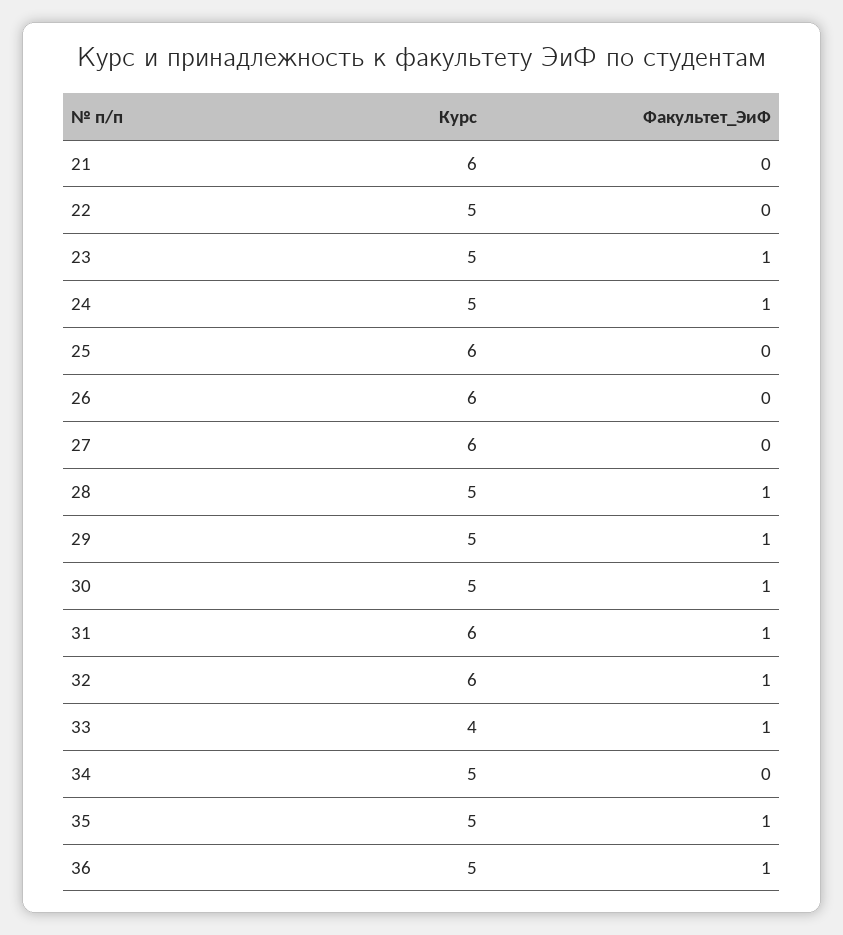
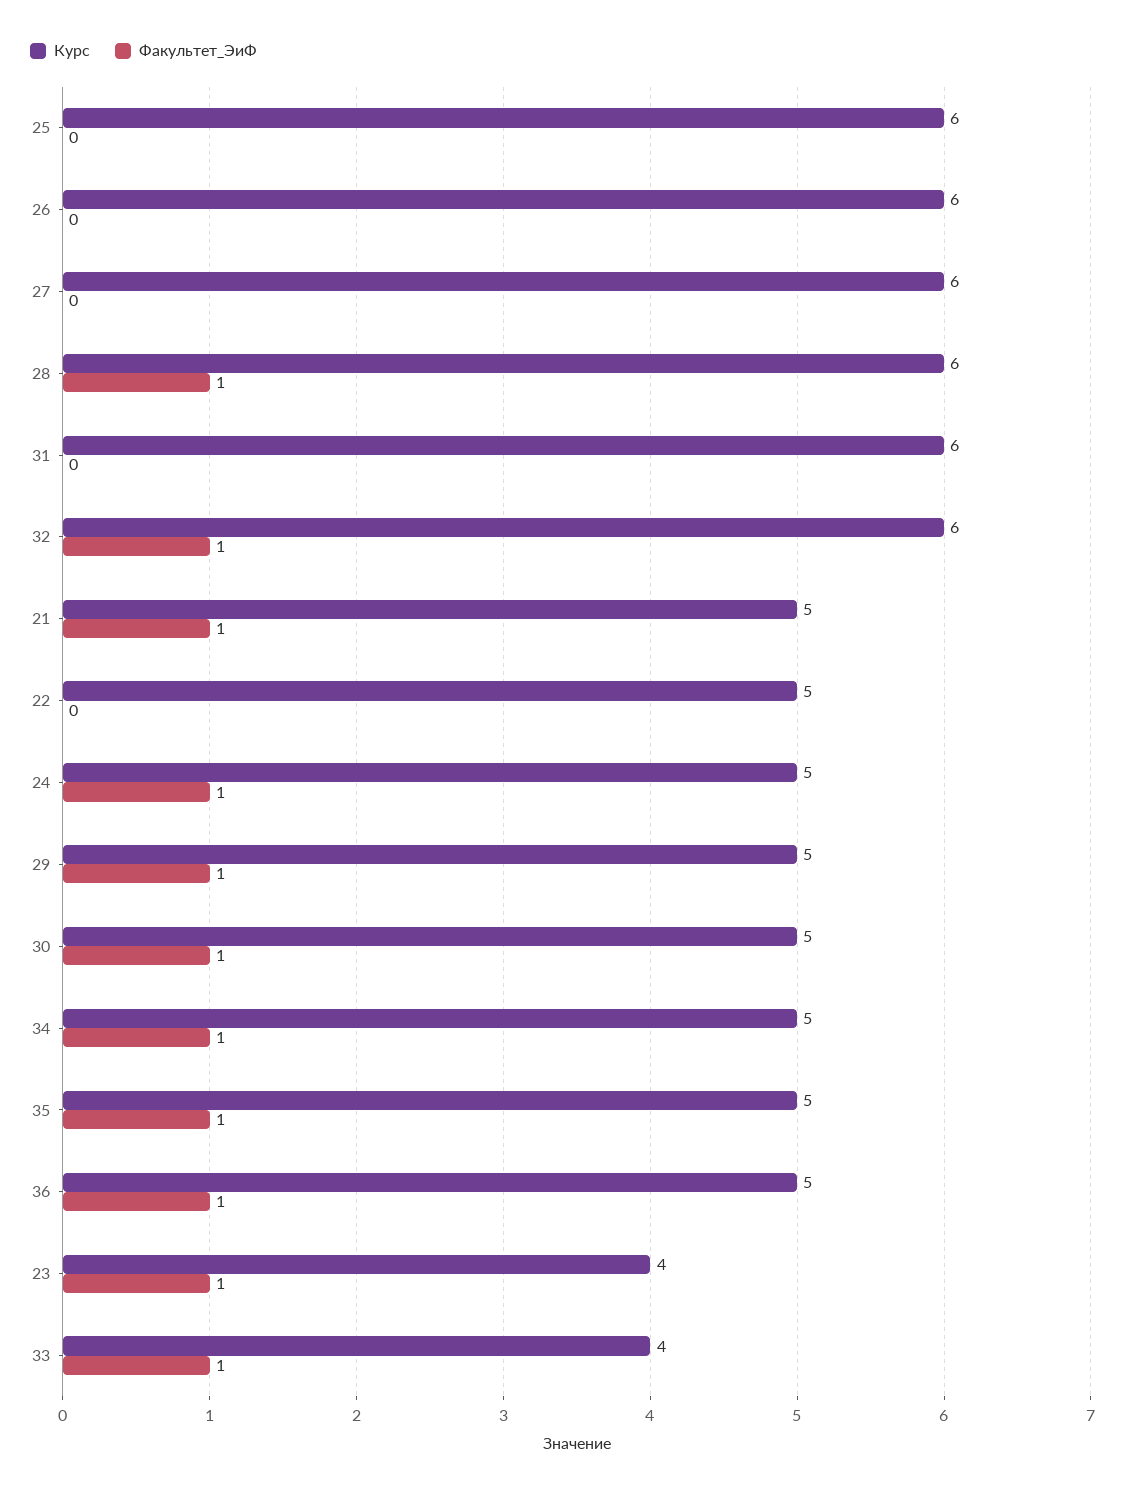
Курс, 21: 6 -> 5
Факультет_ЭиФ, 21: 0 -> 1
Курс, 23: 5 -> 4
Курс, 28: 5 -> 6
Факультет_ЭиФ, 31: 1 -> 0
Факультет_ЭиФ, 34: 0 -> 1

